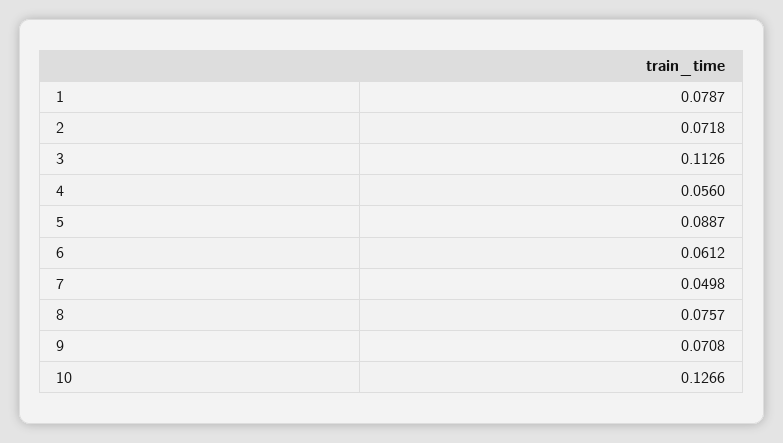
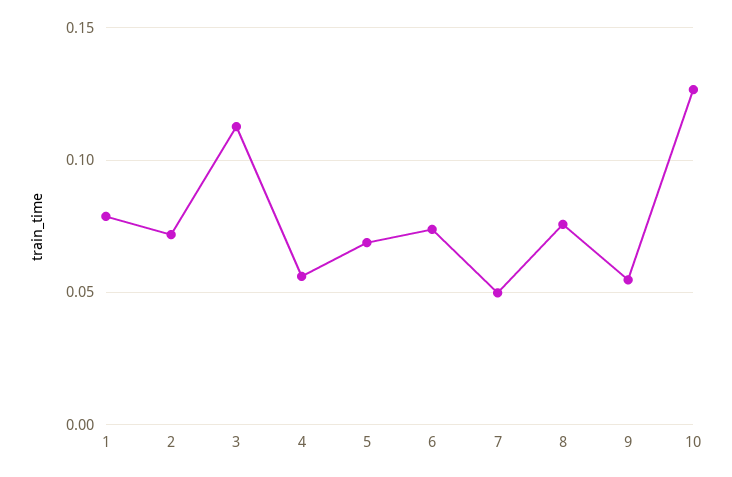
5: 0.0887 -> 0.07
6: 0.0612 -> 0.075
9: 0.0708 -> 0.055

